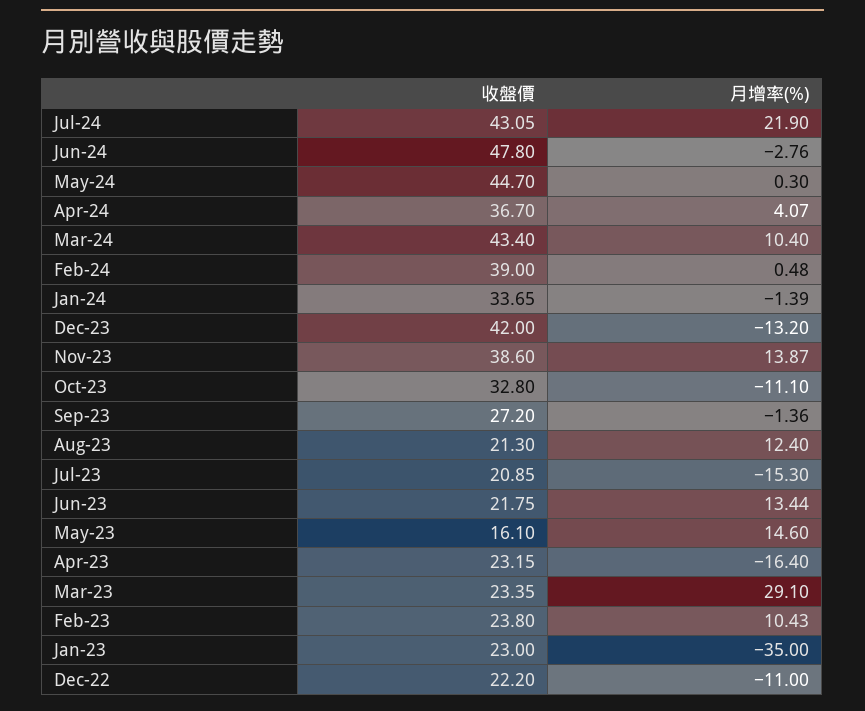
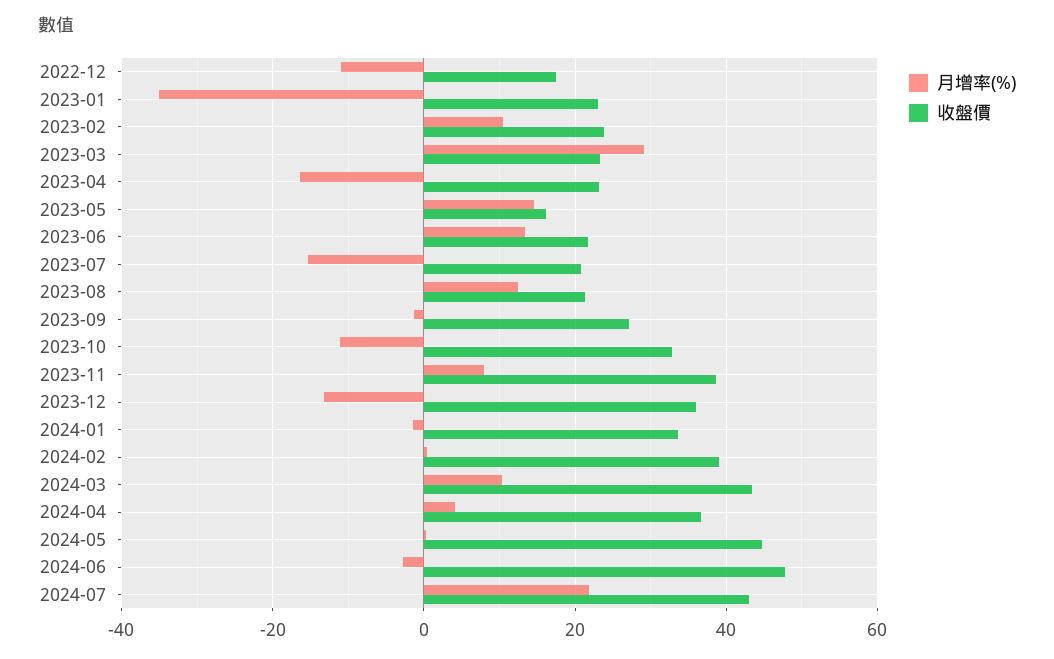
收盤價, Dec-23: 42 -> 36
月增率(%), Nov-23: 13.87 -> 8
收盤價, Dec-22: 22.2 -> 18

